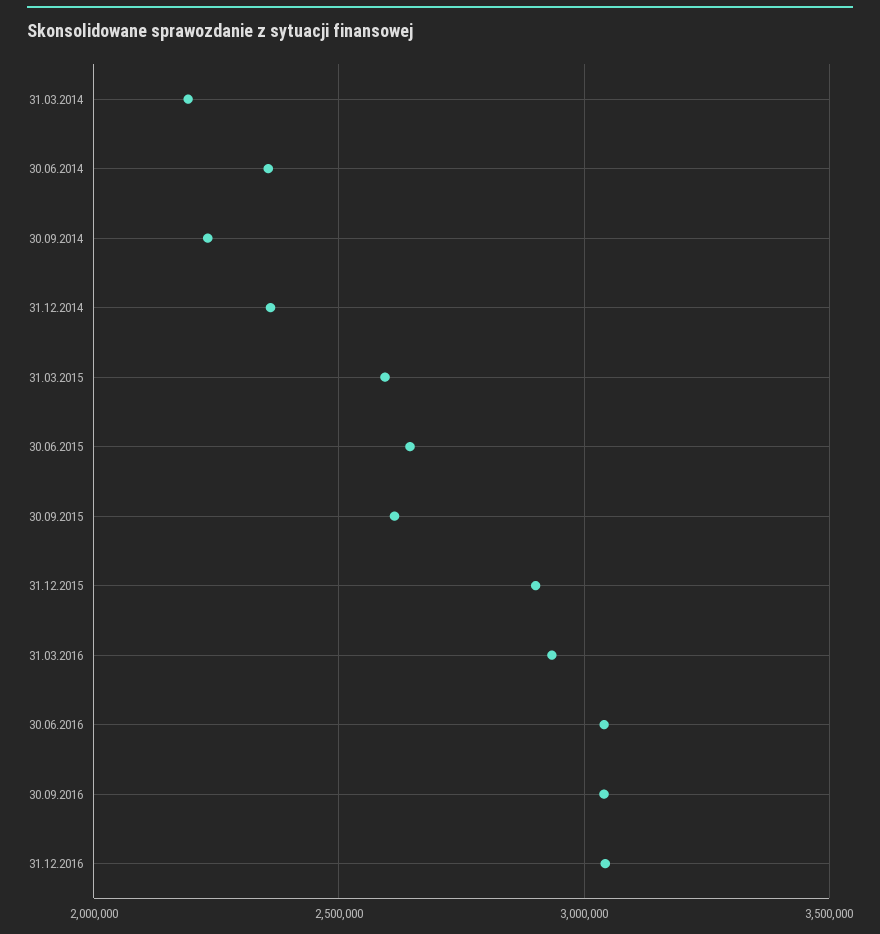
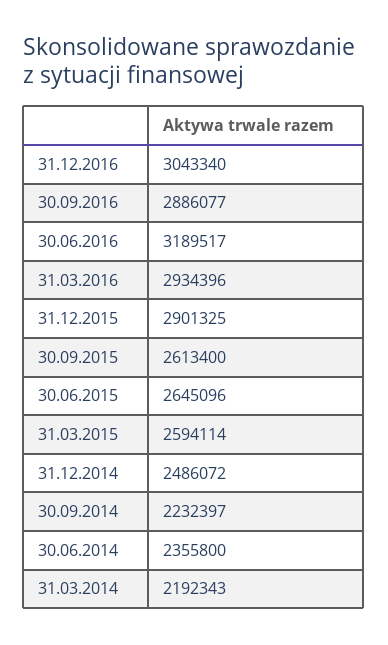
31.12.2014: 2350000 -> 2486072
30.06.2016: 3050000 -> 3189517
30.09.2016: 3050000 -> 2886077

